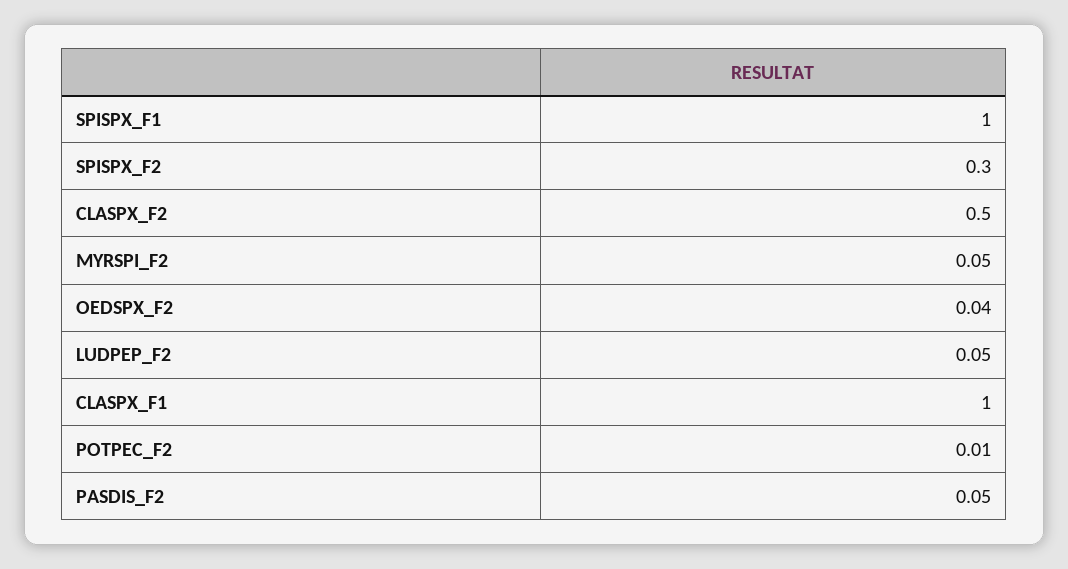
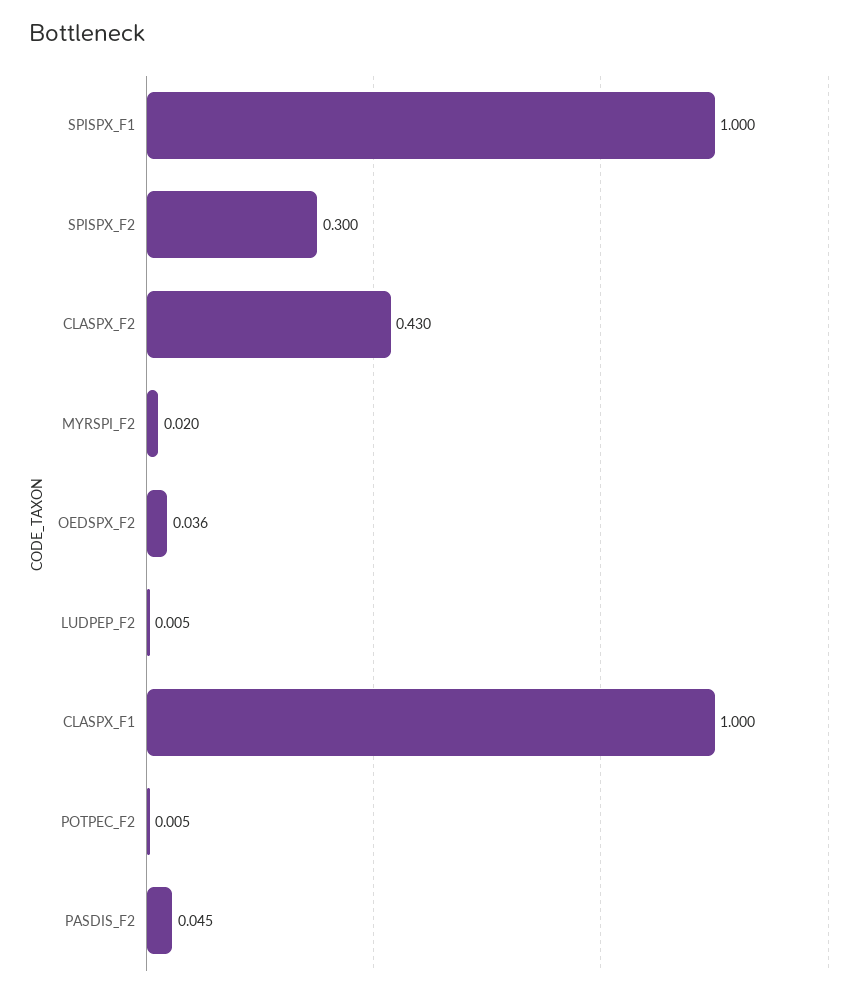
CLASPX_F2: 0.5 -> 0.43
MYRSPI_F2: 0.05 -> 0.02
LUDPEP_F2: 0.05 -> 0.005

